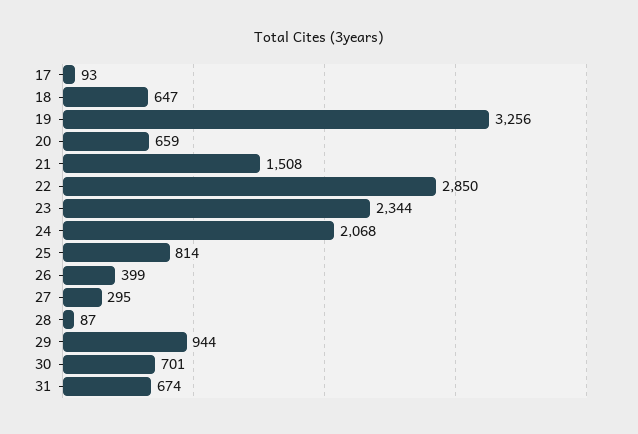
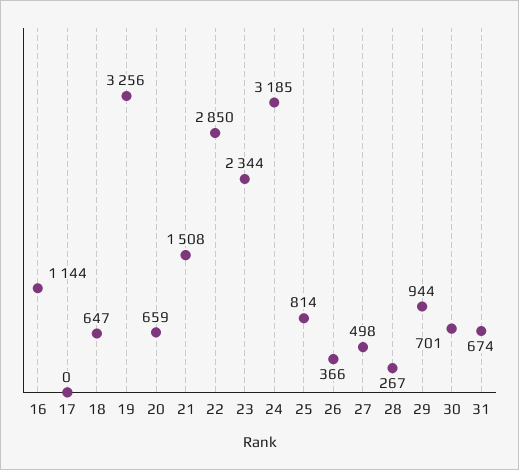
17: 93 -> 0
24: 2068 -> 3185
26: 399 -> 366
27: 295 -> 498
28: 87 -> 267
16: none -> 1144

